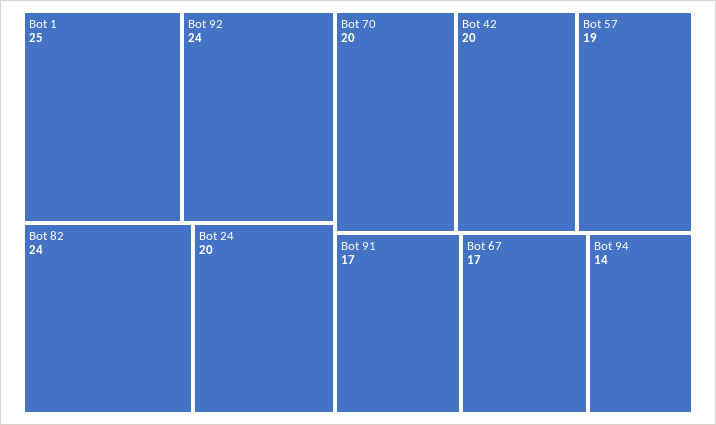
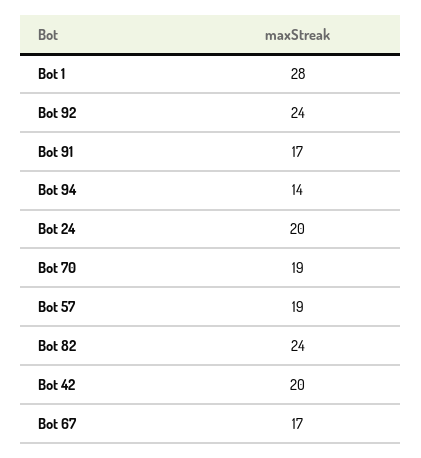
Bot 1: 25 -> 28
Bot 70: 20 -> 19

